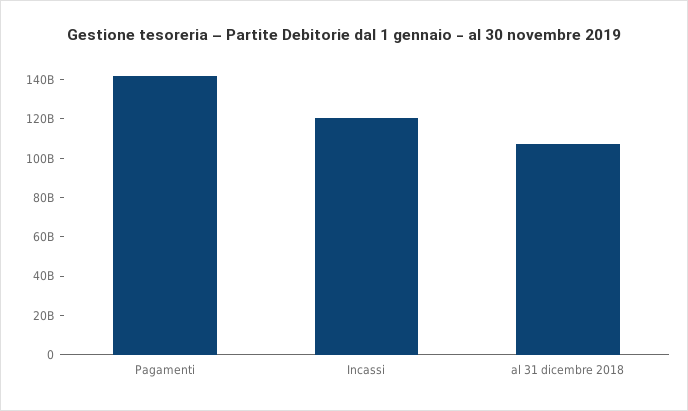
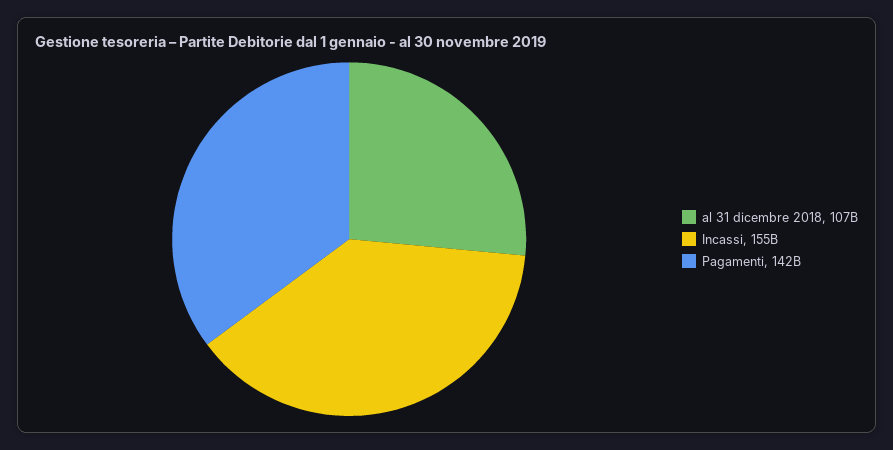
Incassi: 120000000000 -> 155000000000

